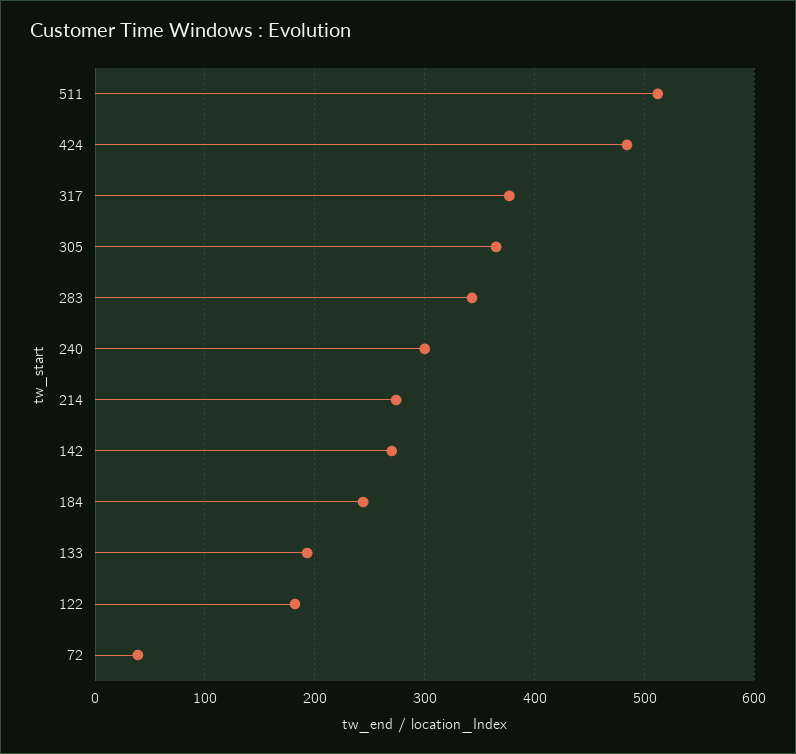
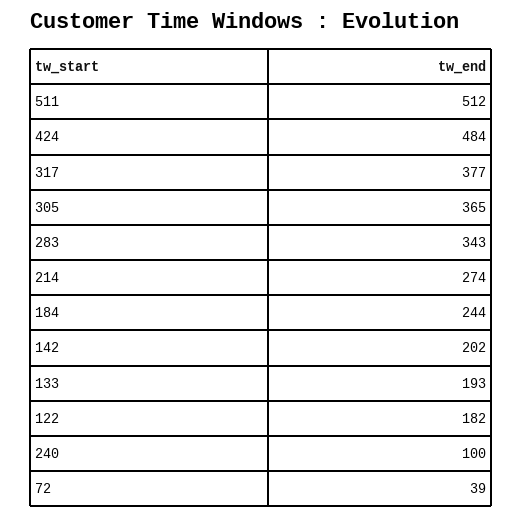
240: 300 -> 100
142: 270 -> 202

